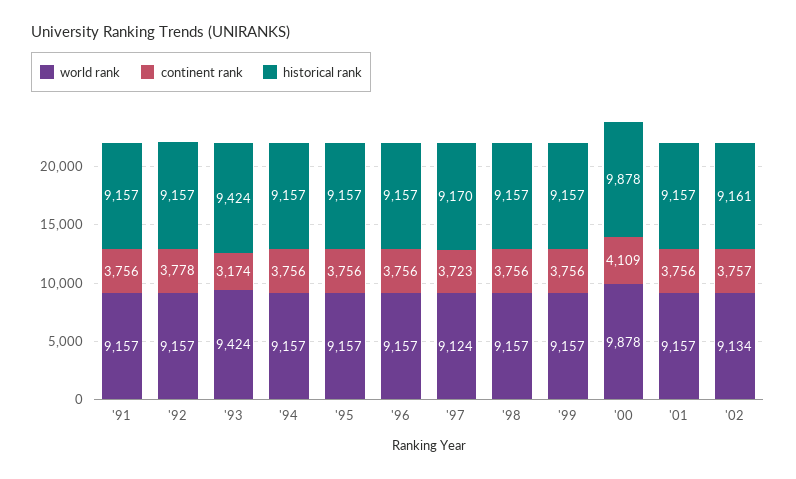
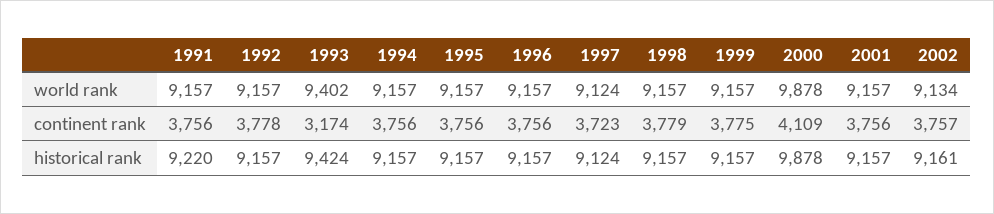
historical rank, '91: 9157 -> 9220
world rank, '93: 9424 -> 9402
historical rank, '97: 9170 -> 9124
continent rank, '98: 3756 -> 3779
continent rank, '99: 3756 -> 3775

